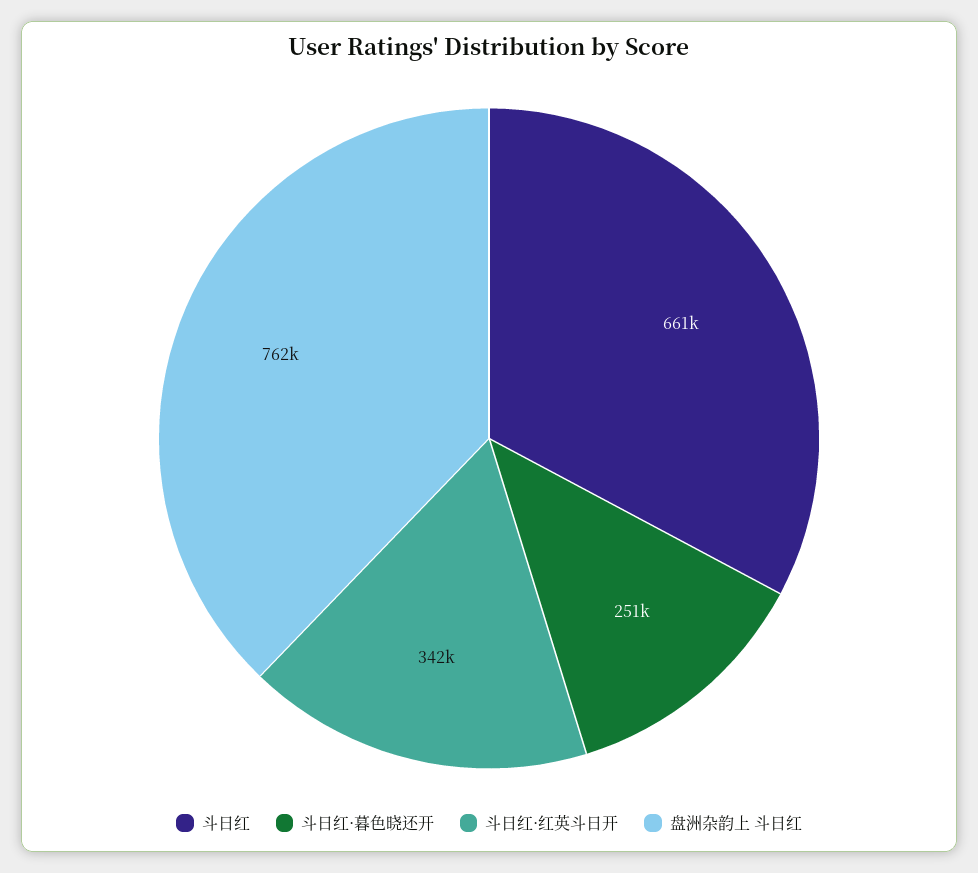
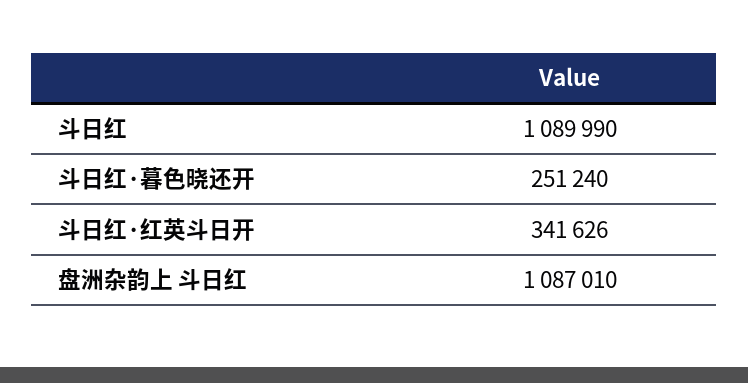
斗日红: 661000 -> 1089990
盘洲杂韵上 斗日红: 762000 -> 1087010

